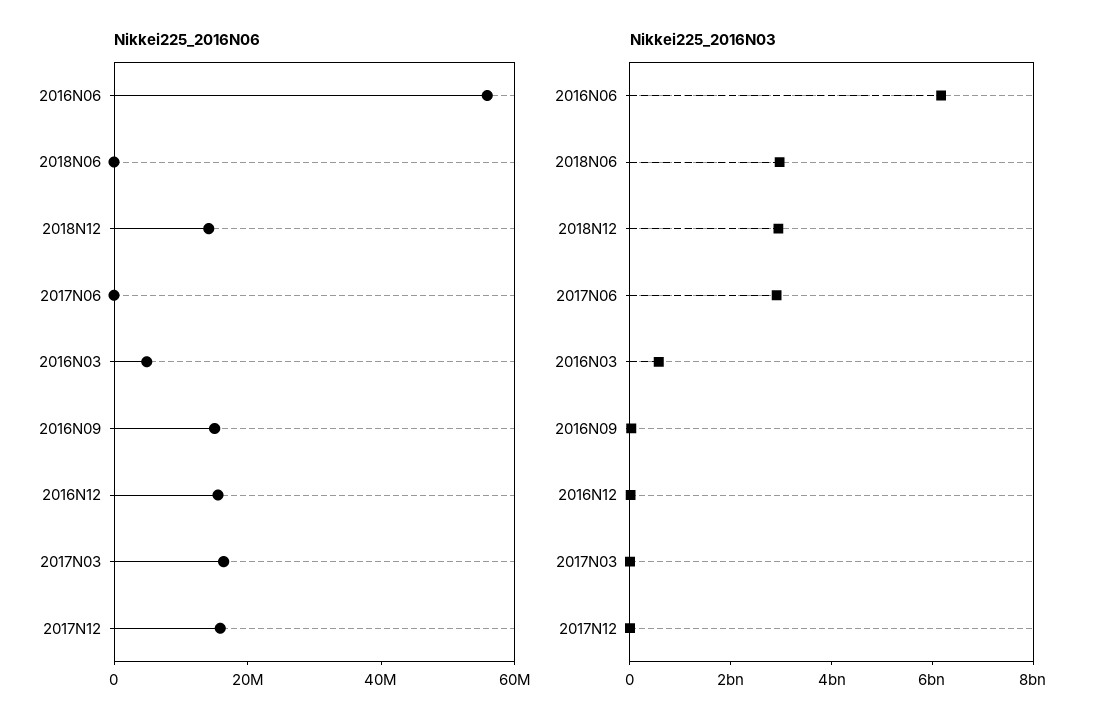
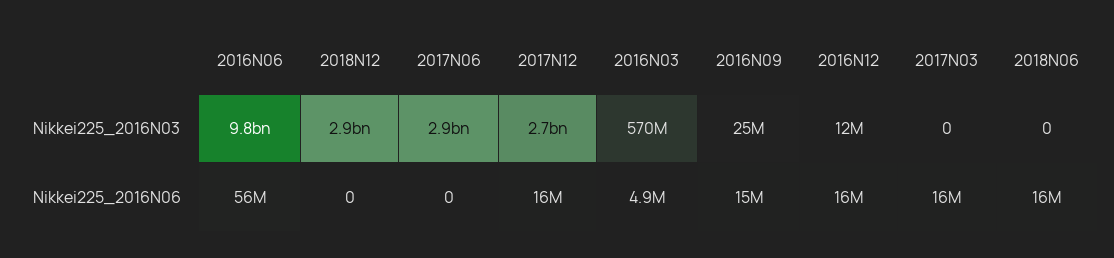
Nikkei225_2016N06, 2018N06: 0 -> 16000000
Nikkei225_2016N06, 2018N12: 15000000 -> 0
Nikkei225_2016N03, 2016N06: 6000000000 -> 9800000000
Nikkei225_2016N03, 2018N06: 3000000000 -> 0
Nikkei225_2016N03, 2017N12: 0 -> 2700000000

